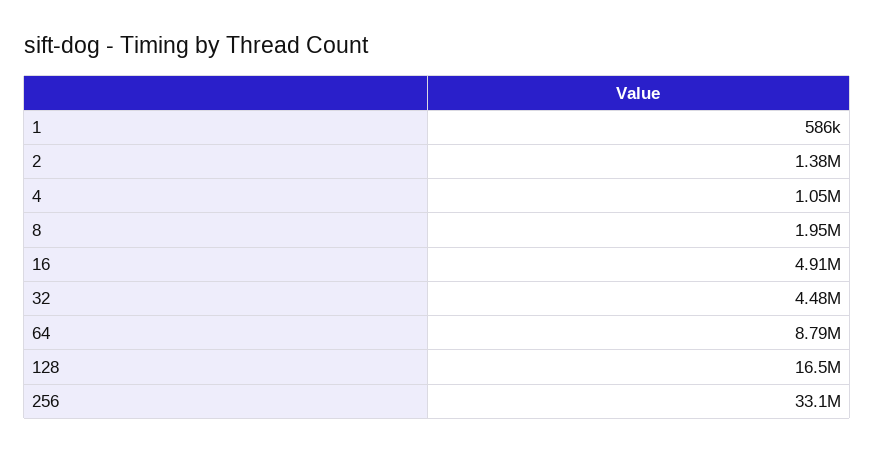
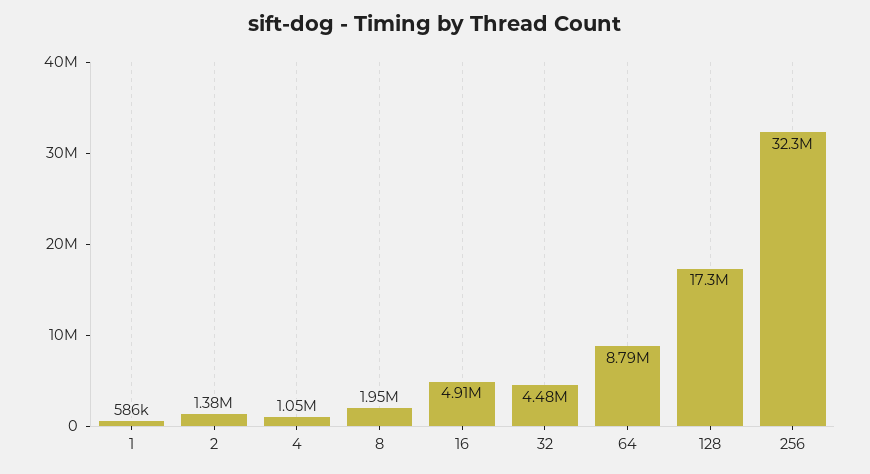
128: 16500000 -> 17300000
256: 33100000 -> 32300000

